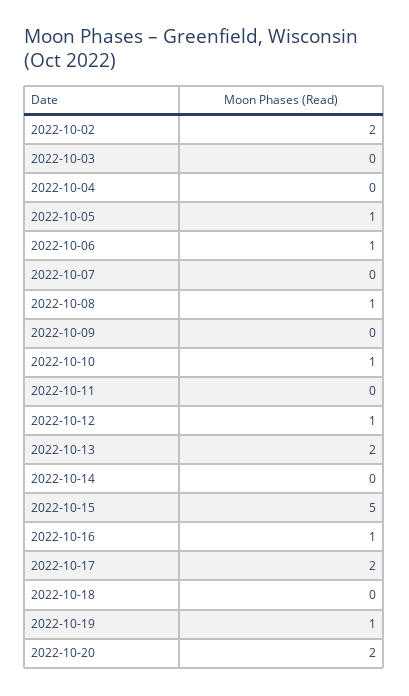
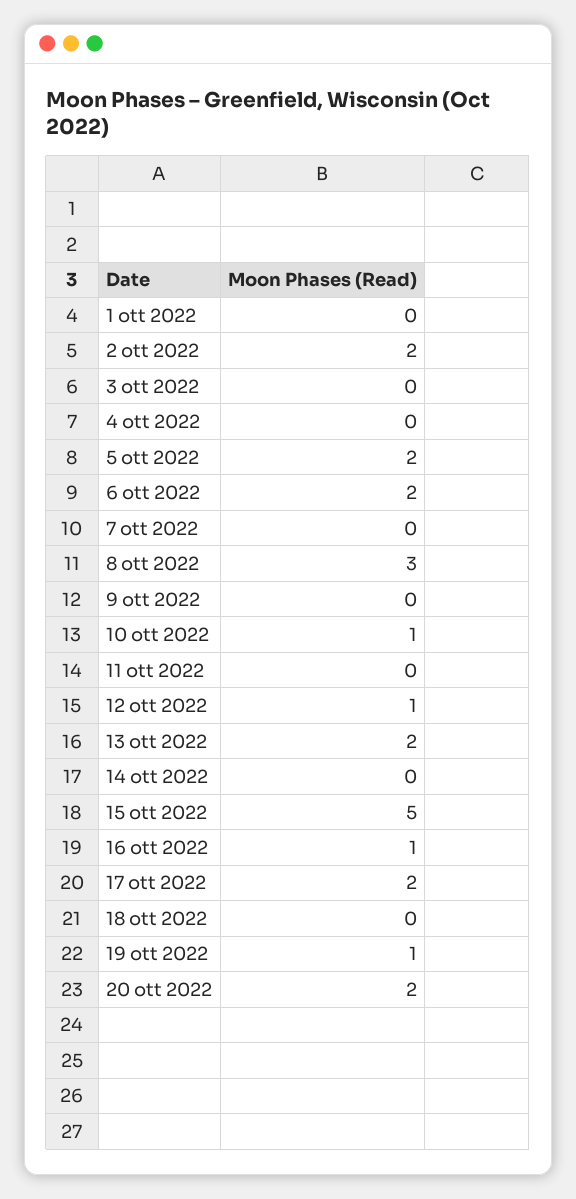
2022-10-05: 1 -> 2
2022-10-06: 1 -> 2
2022-10-08: 1 -> 3
1 ott 2022: none -> 0

